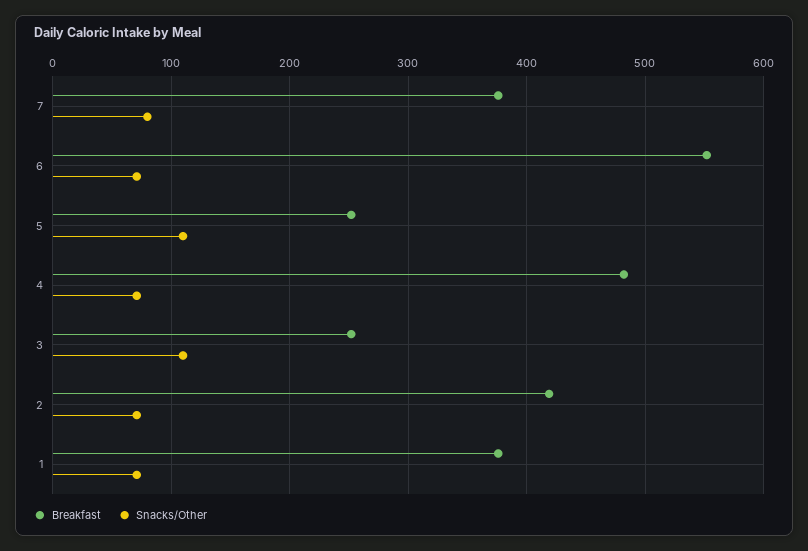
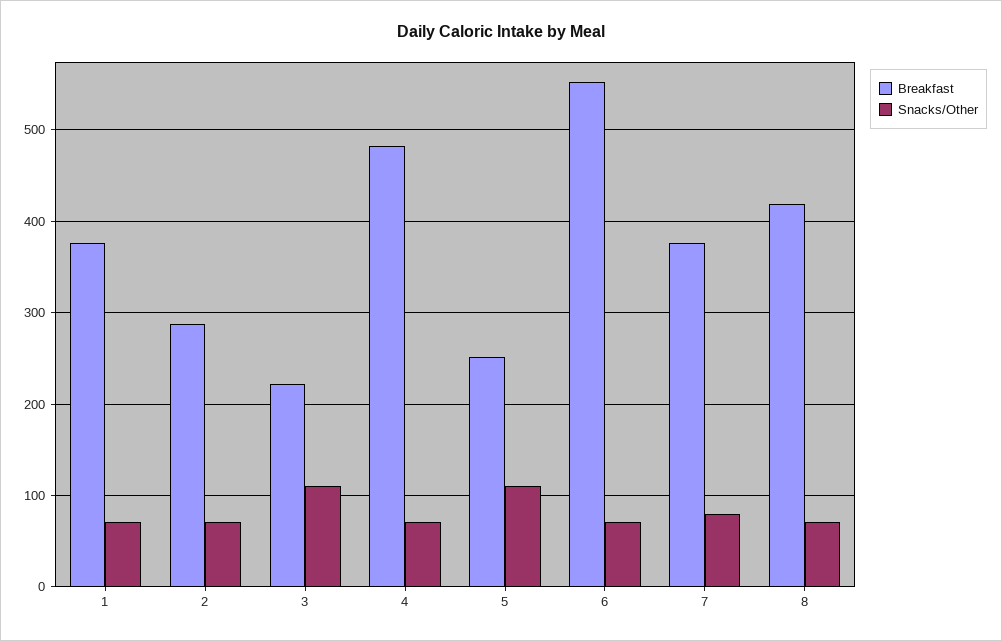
Breakfast, 3: 250 -> 220
Breakfast, 2: 420 -> 290
Breakfast, 8: none -> 420
Snacks/Other, 8: none -> 70

